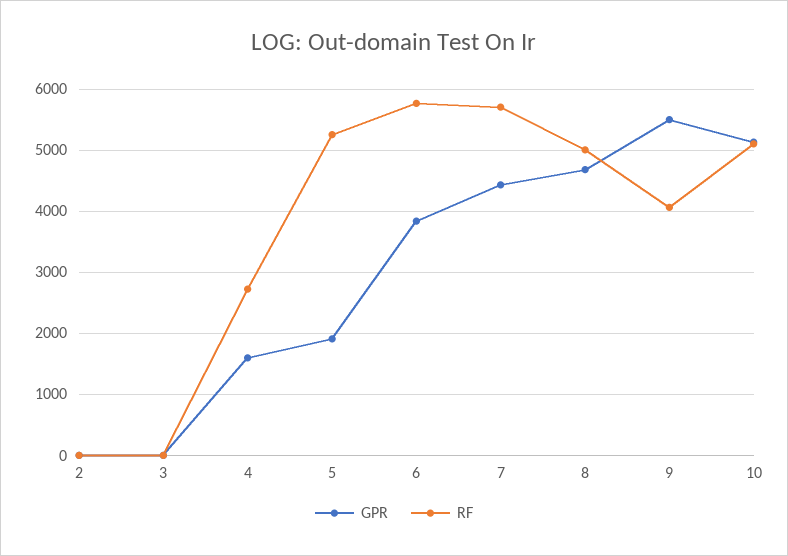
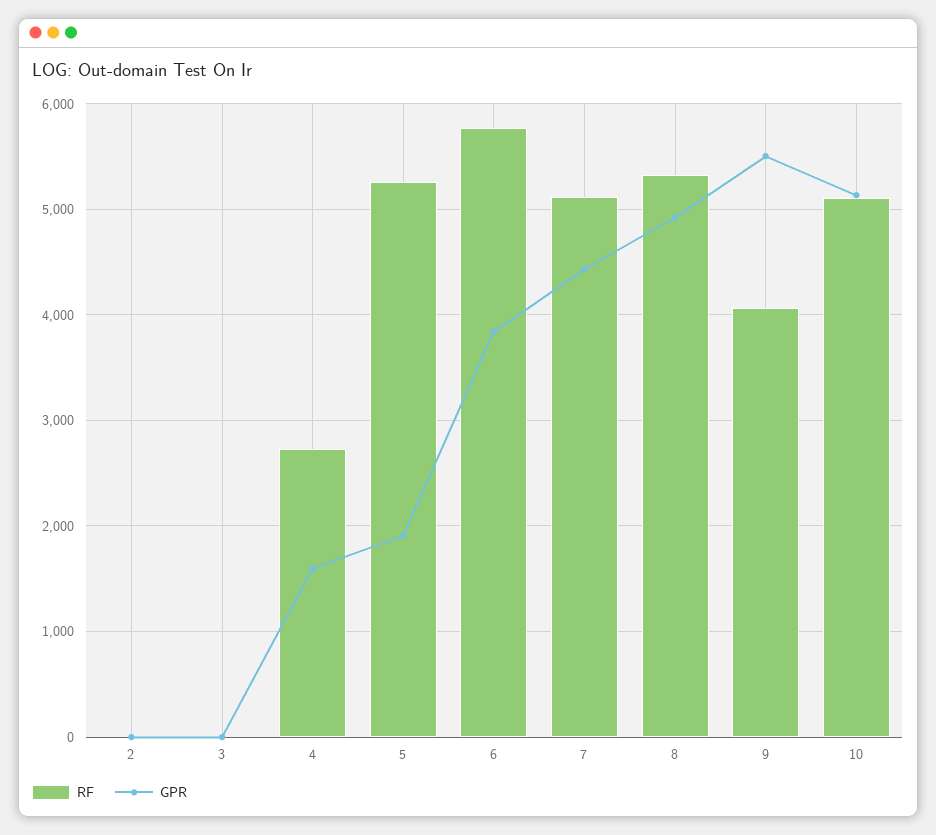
RF, 7: 5700 -> 5100
GPR, 8: 4700 -> 4900
RF, 8: 5000 -> 5300

